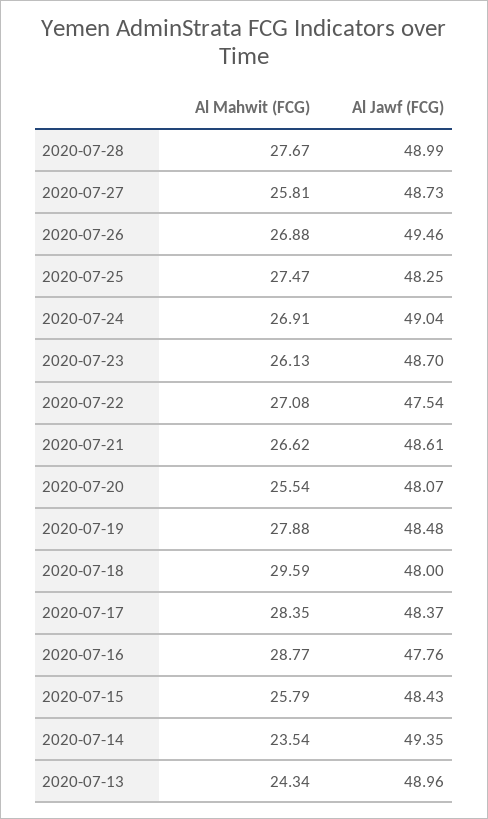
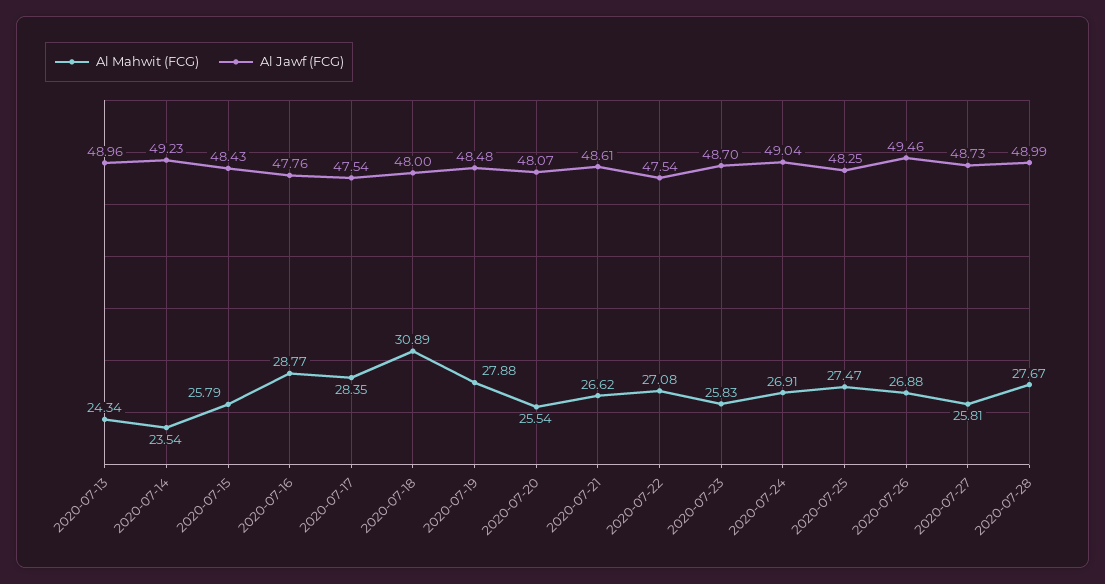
Al Mahwit (FCG), 2020-07-23: 26.13 -> 25.83
Al Mahwit (FCG), 2020-07-18: 29.59 -> 30.89
Al Jawf (FCG), 2020-07-17: 48.37 -> 47.54
Al Jawf (FCG), 2020-07-14: 49.35 -> 49.23

